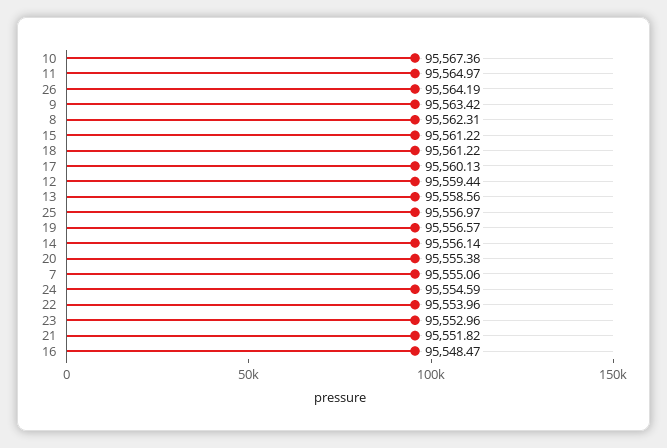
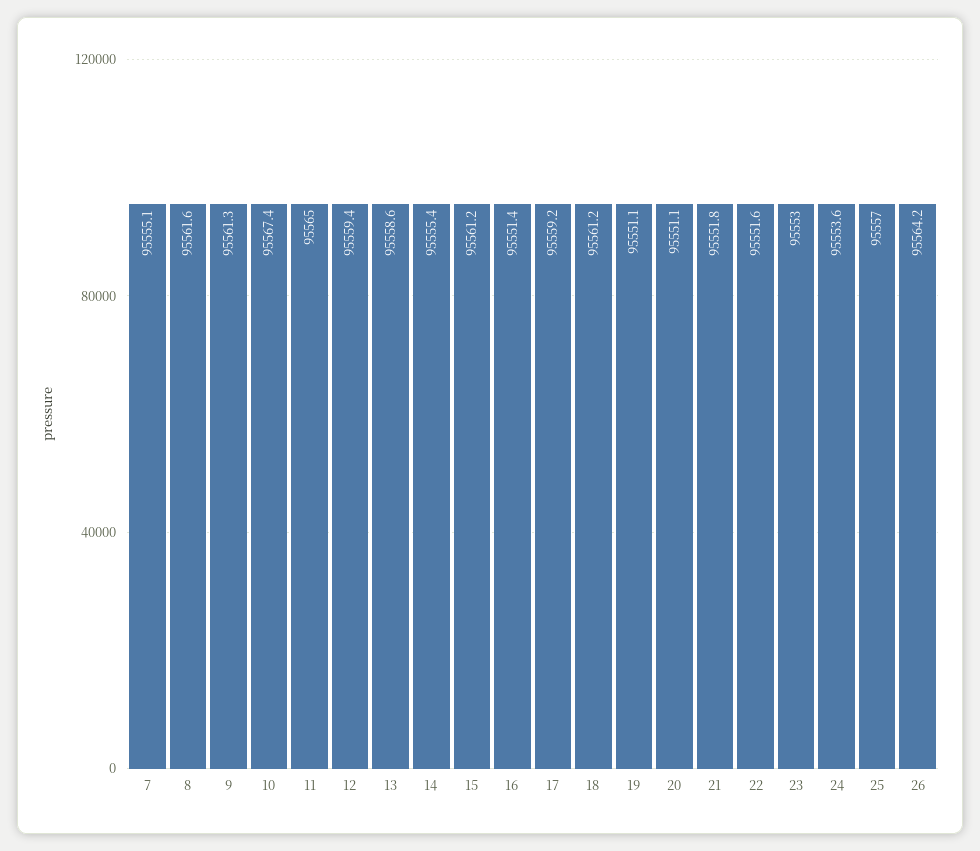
9: 95563.42 -> 95561.3
8: 95562.31 -> 95561.6
17: 95560.13 -> 95559.2
19: 95556.57 -> 95551.1
14: 95556.14 -> 95555.4
20: 95555.38 -> 95551.1
24: 95554.59 -> 95553.6
22: 95553.96 -> 95551.6
16: 95548.47 -> 95551.4

